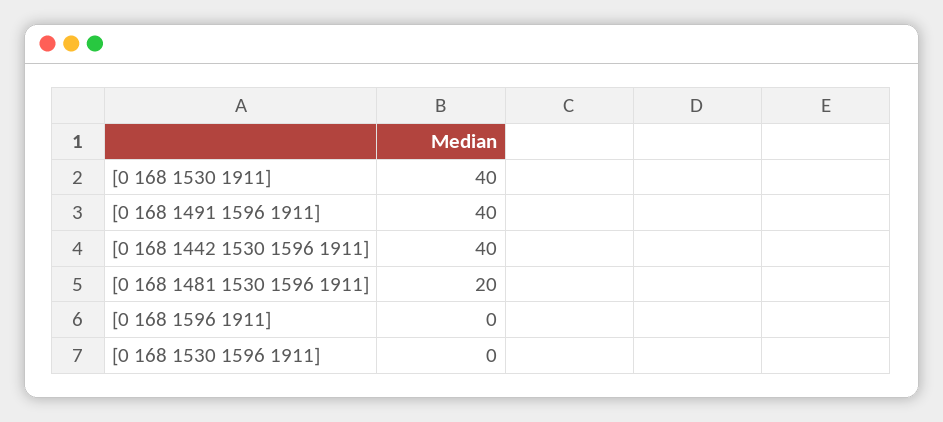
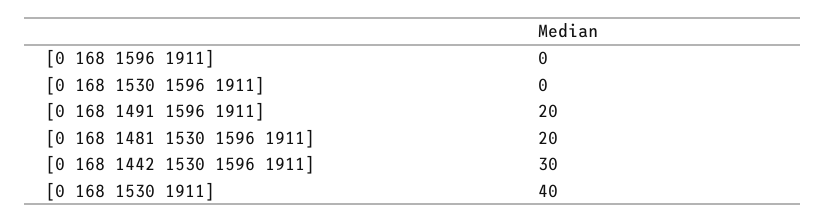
[0 168 1491 1596 1911]: 40 -> 20
[0 168 1442 1530 1596 1911]: 40 -> 30

